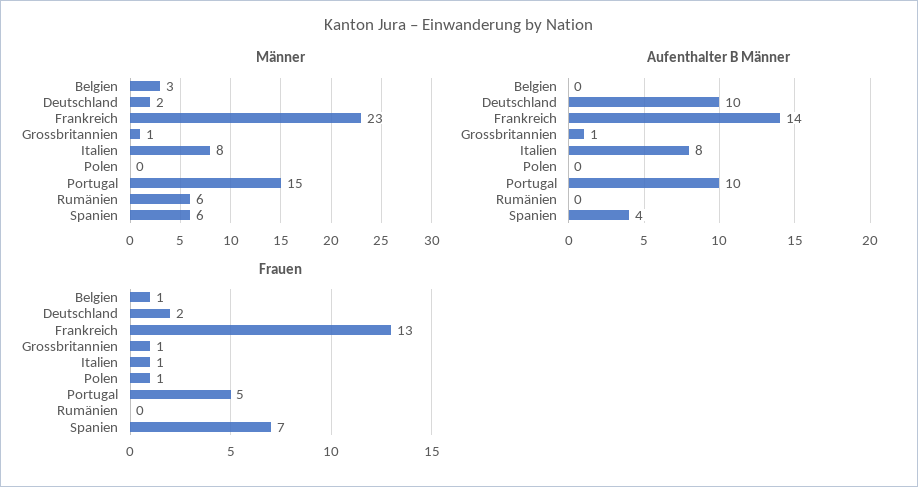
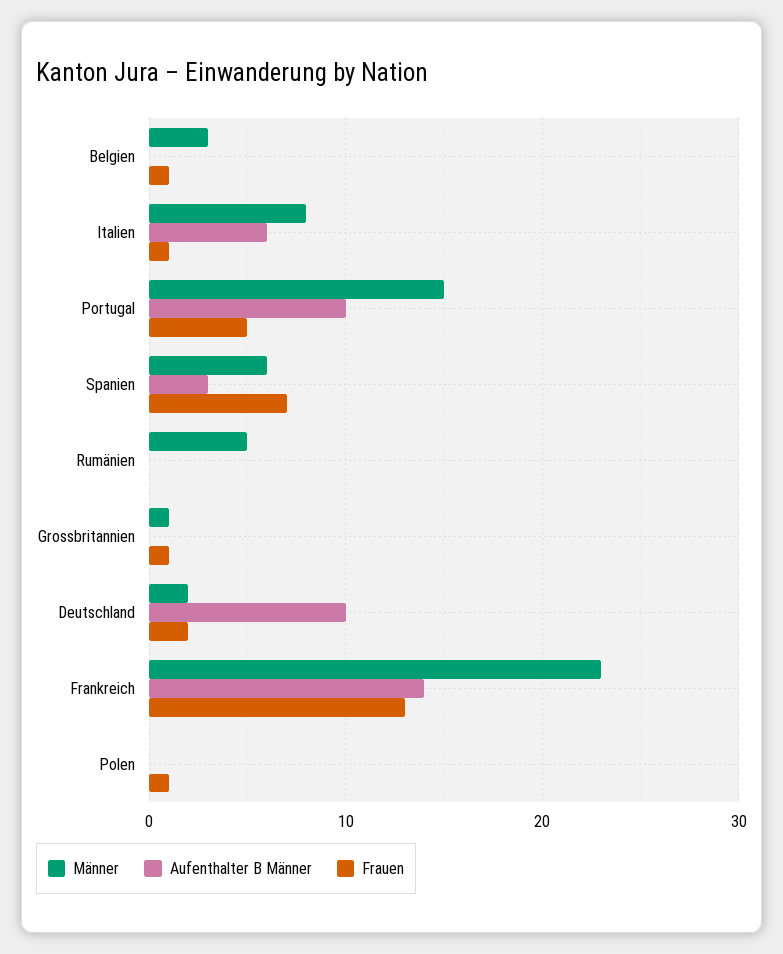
Männer, Rumänien: 6 -> 5
Aufenthalter B Männer, Grossbritannien: 1 -> 0
Aufenthalter B Männer, Italien: 8 -> 6
Aufenthalter B Männer, Spanien: 4 -> 3

